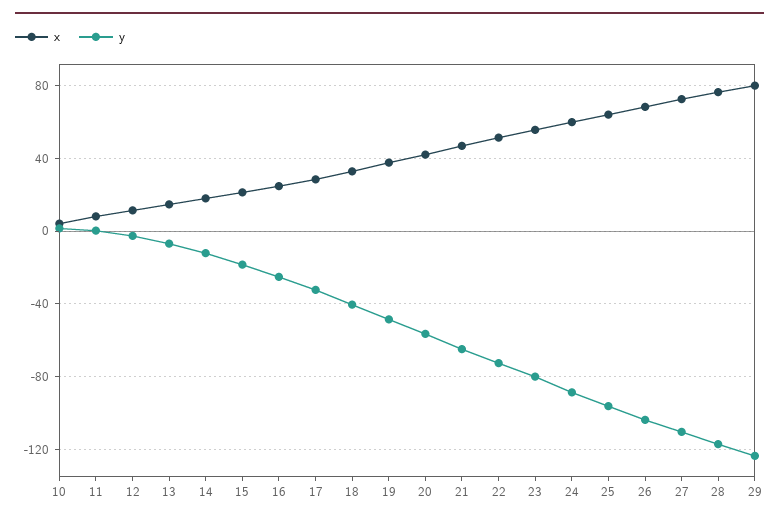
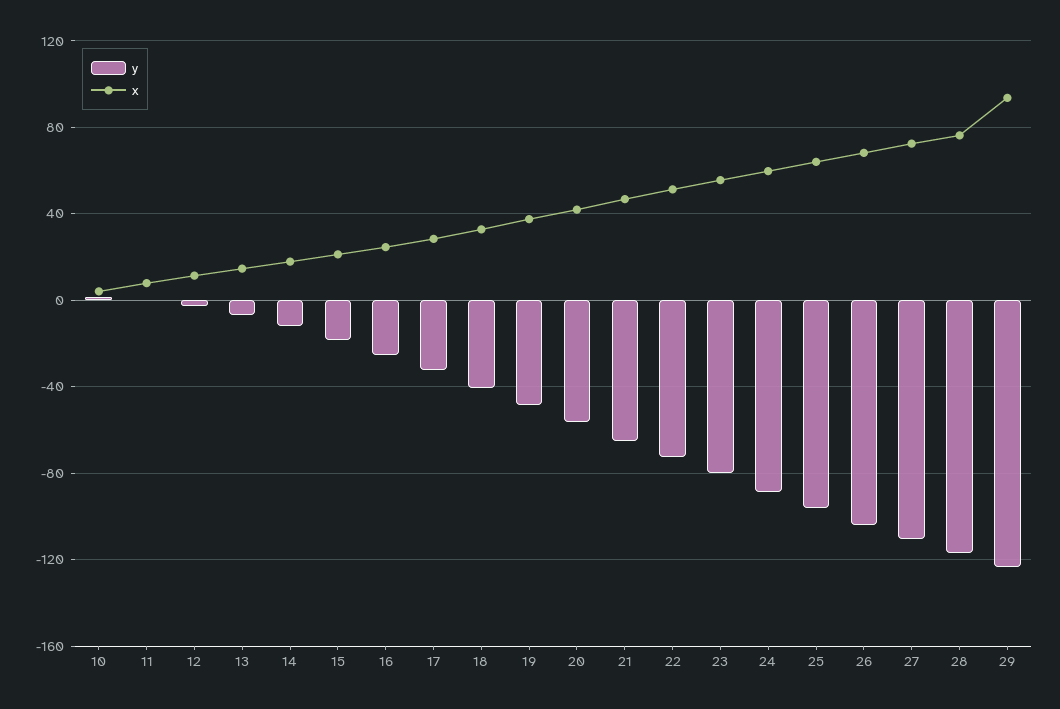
x, 29: 80 -> 95

